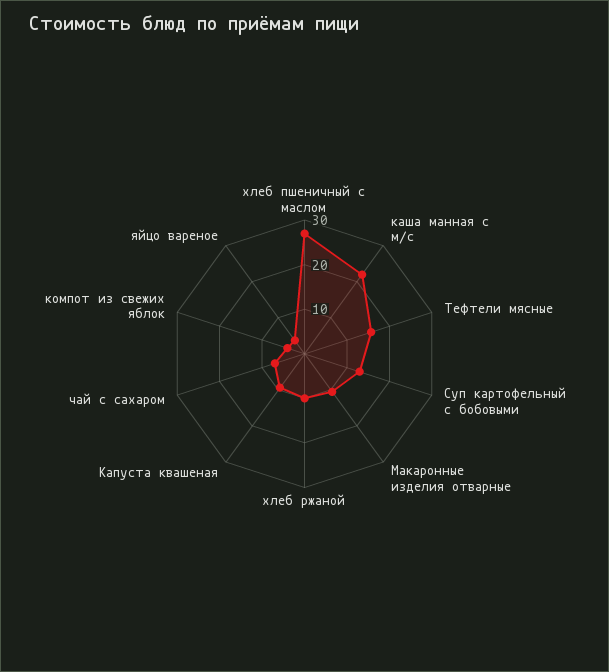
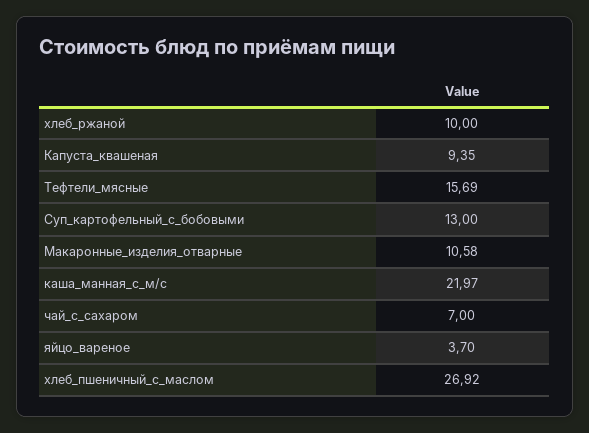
компот из свежих яблок: 4 -> none

